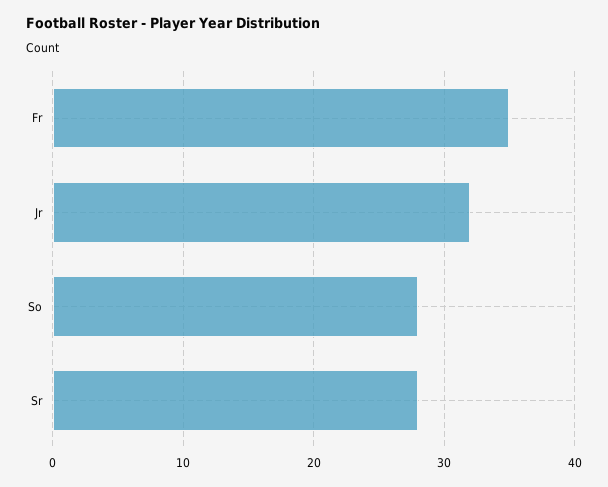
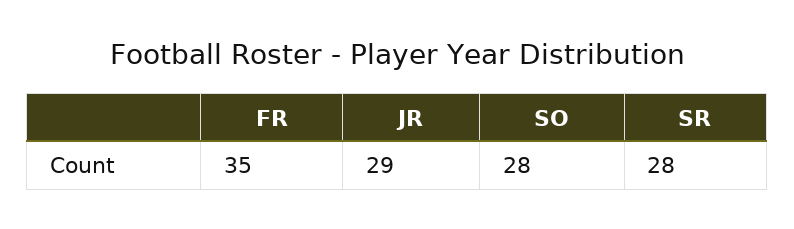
Jr: 32 -> 29

